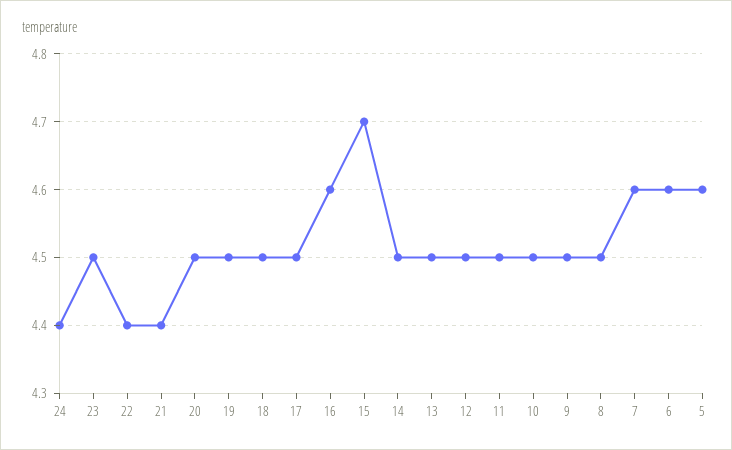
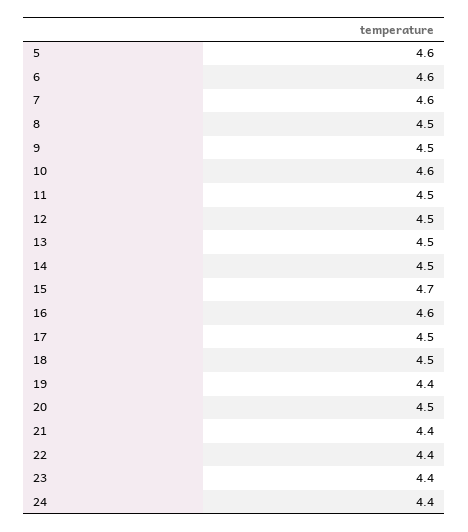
23: 4.5 -> 4.4
19: 4.5 -> 4.4
10: 4.5 -> 4.6

